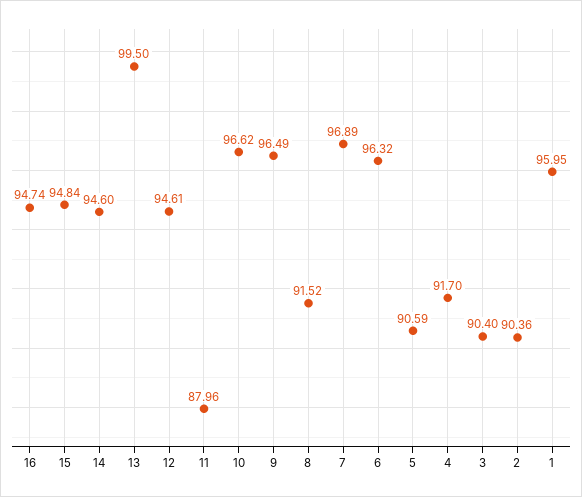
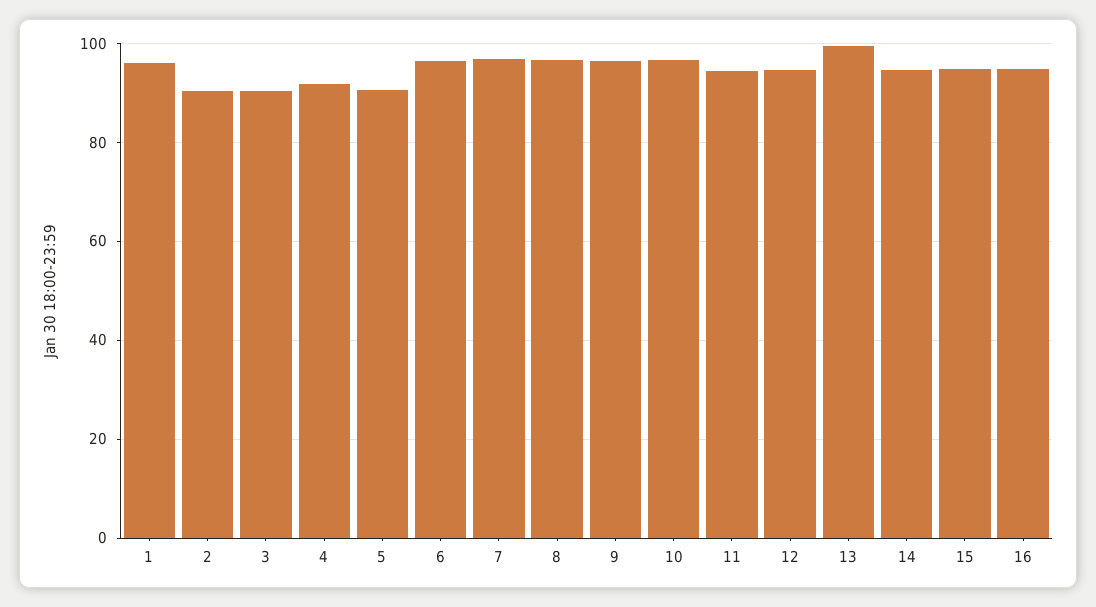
11: 87.96 -> 94
8: 91.52 -> 96

